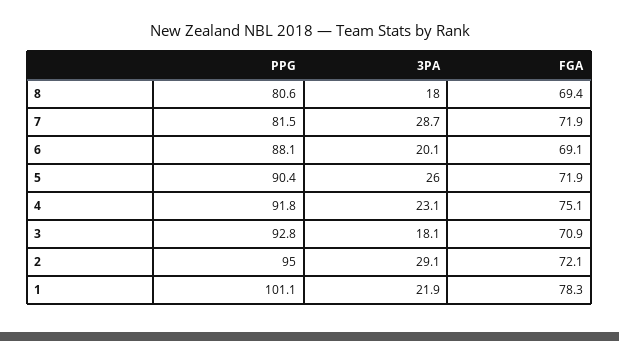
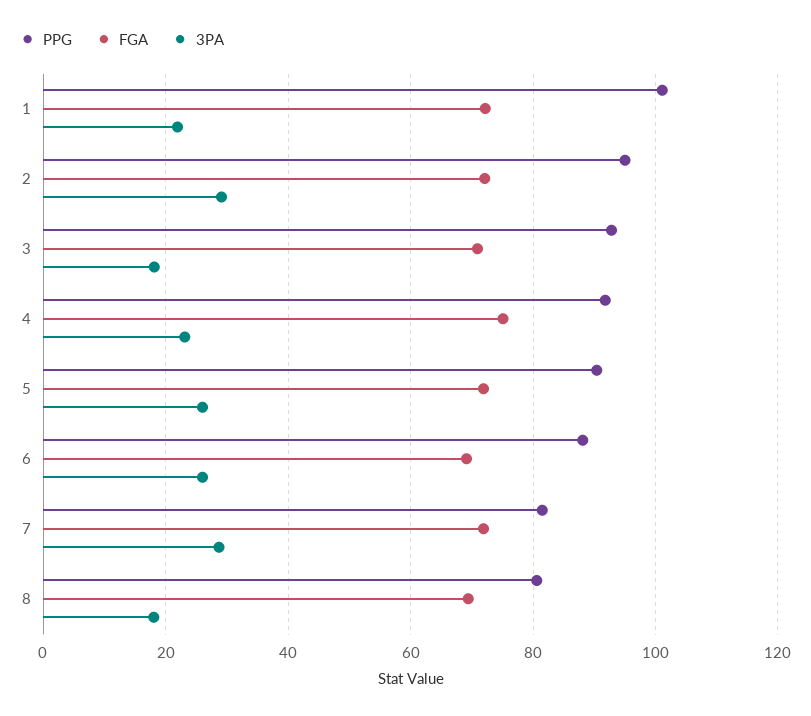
3PA, 6: 20.1 -> 26
FGA, 1: 78.3 -> 72

